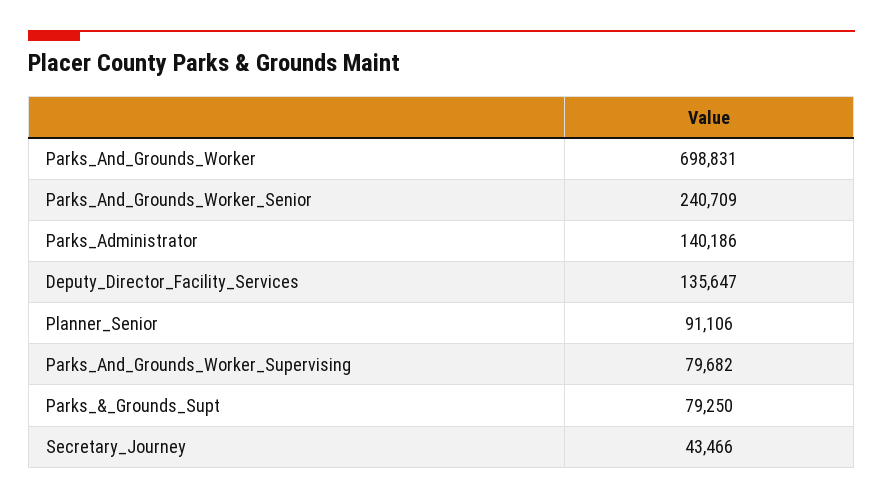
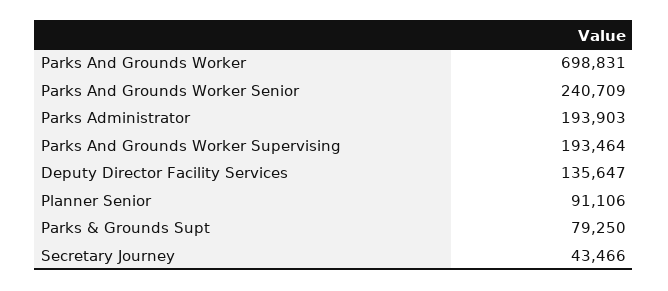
Parks_Administrator: 140186 -> 193903
Parks_And_Grounds_Worker_Supervising: 79682 -> 193464

